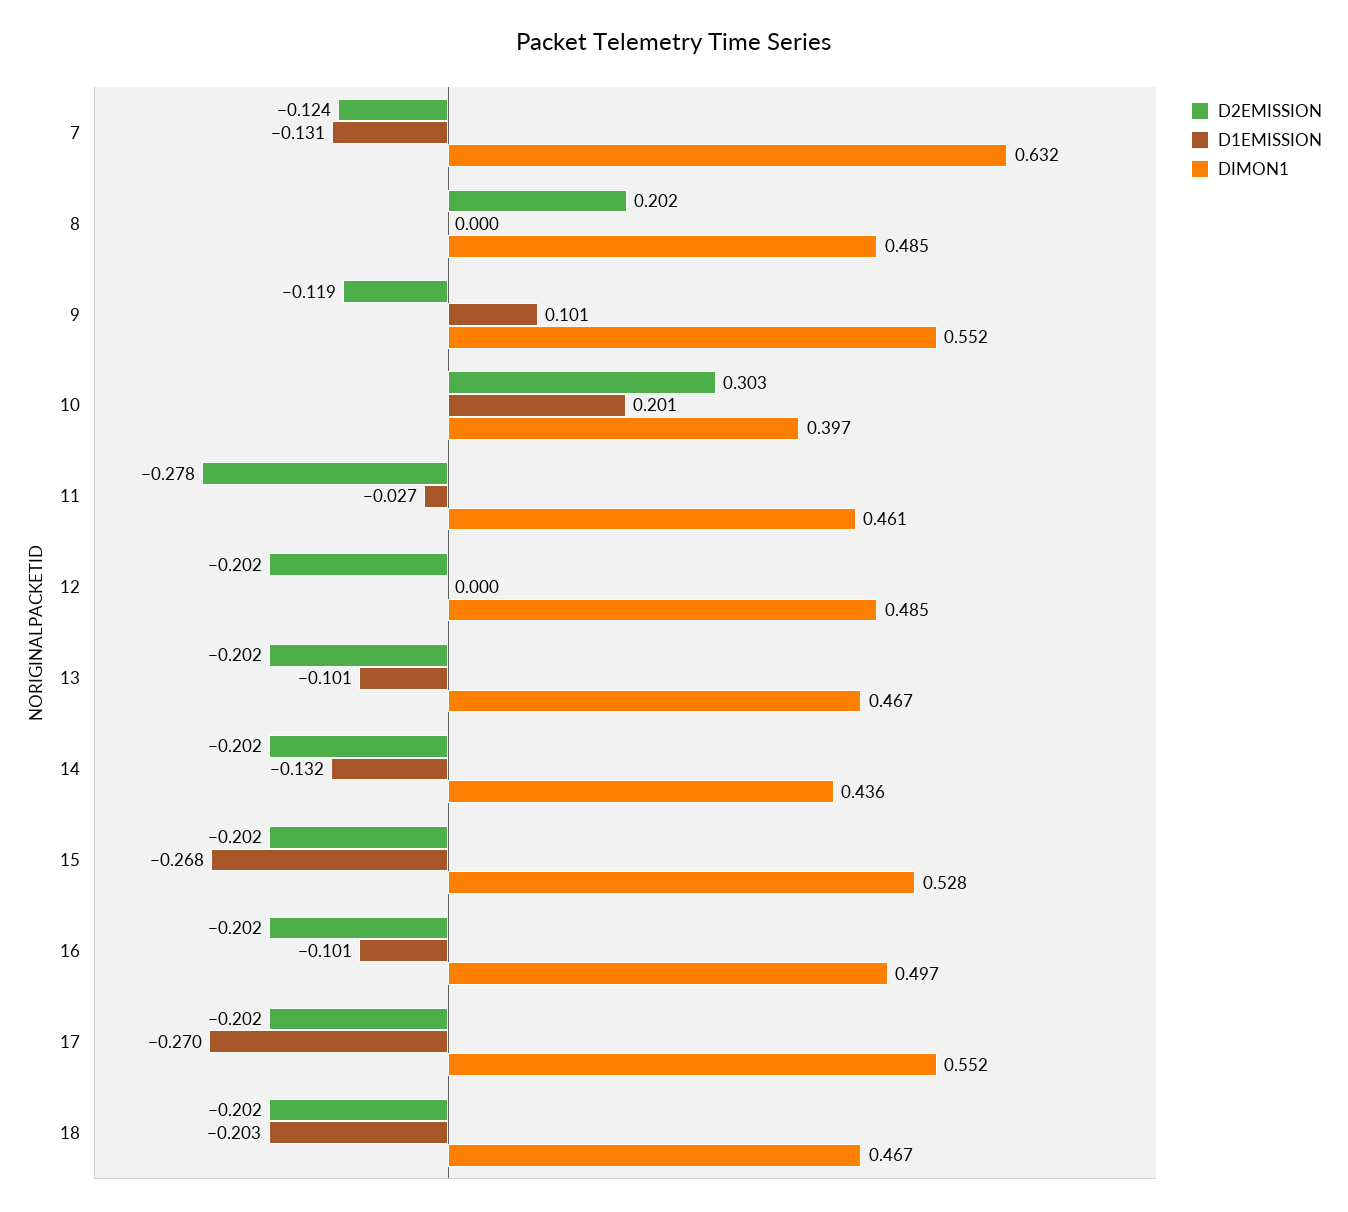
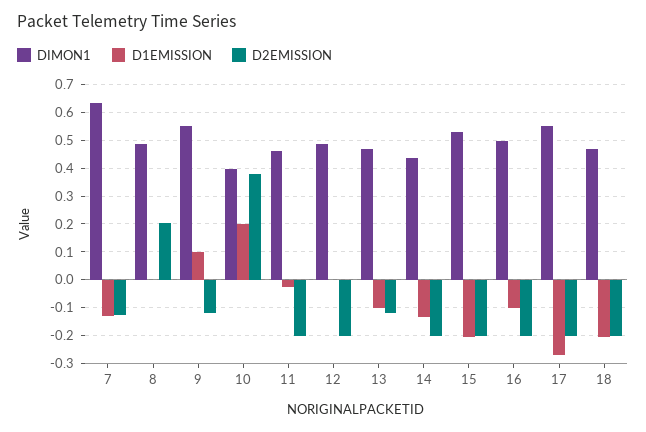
D2EMISSION, 10: 0.303 -> 0.375
D2EMISSION, 11: -0.278 -> -0.2
D2EMISSION, 13: -0.202 -> -0.125
D1EMISSION, 15: -0.268 -> -0.2

